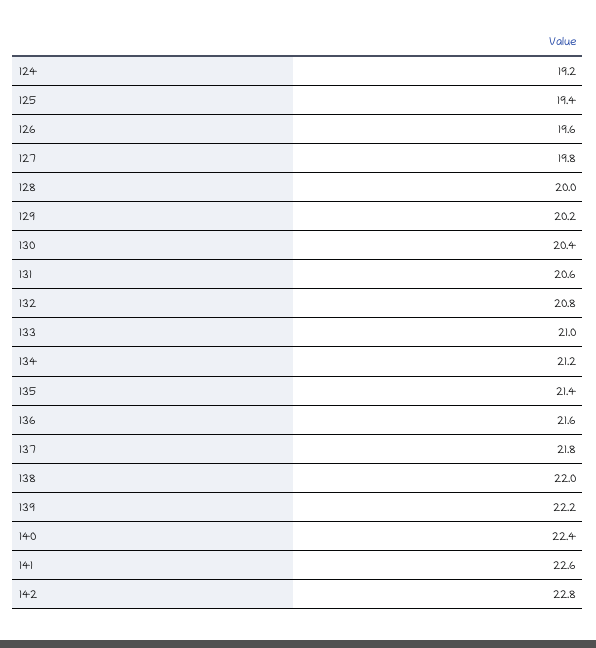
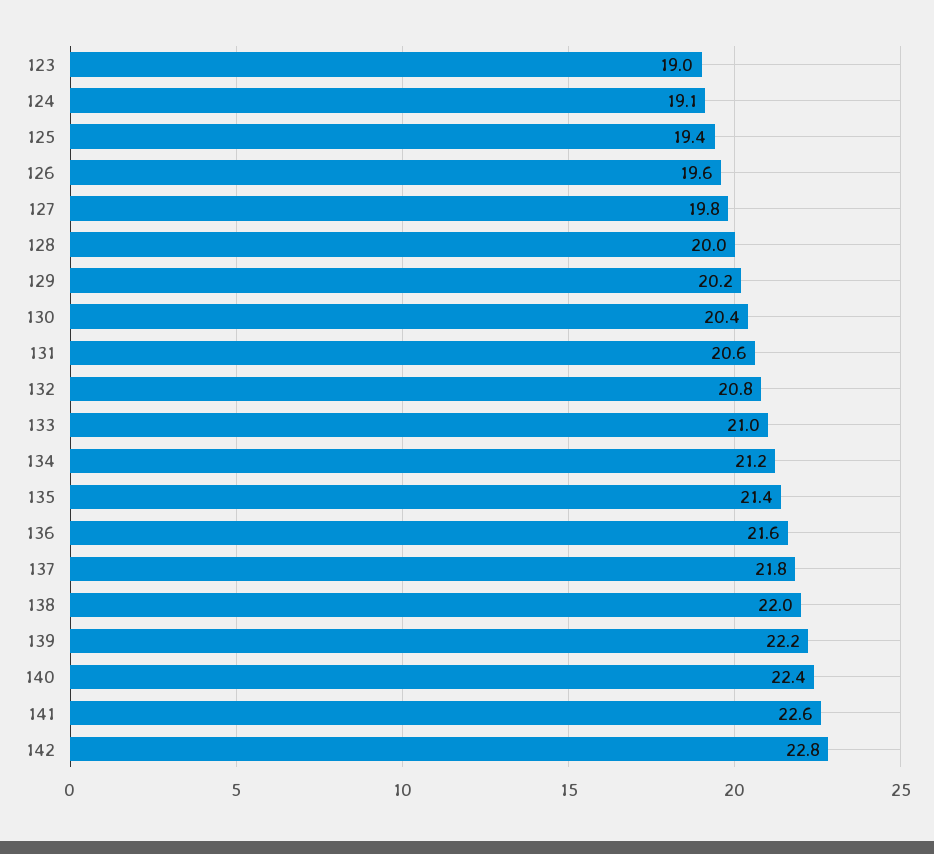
124: 19.2 -> 19.1
123: none -> 19

